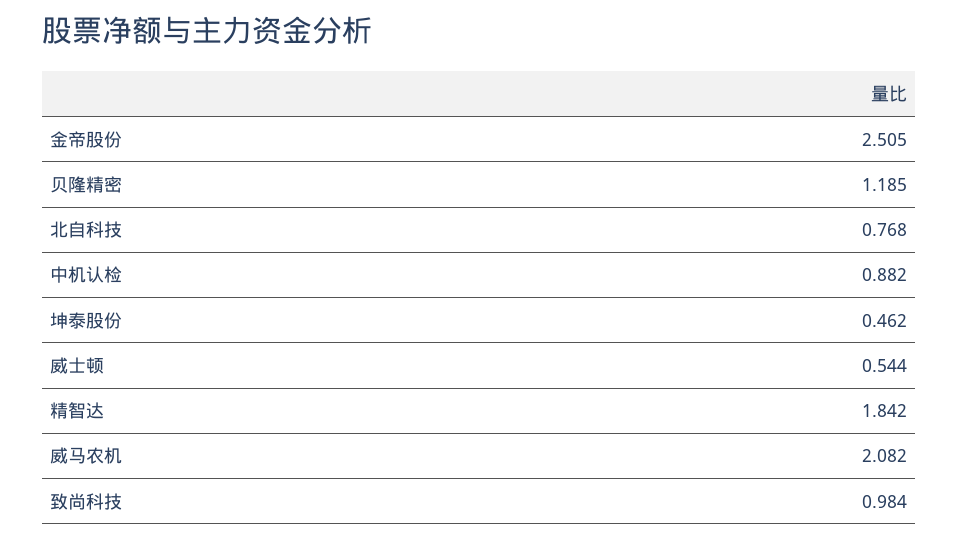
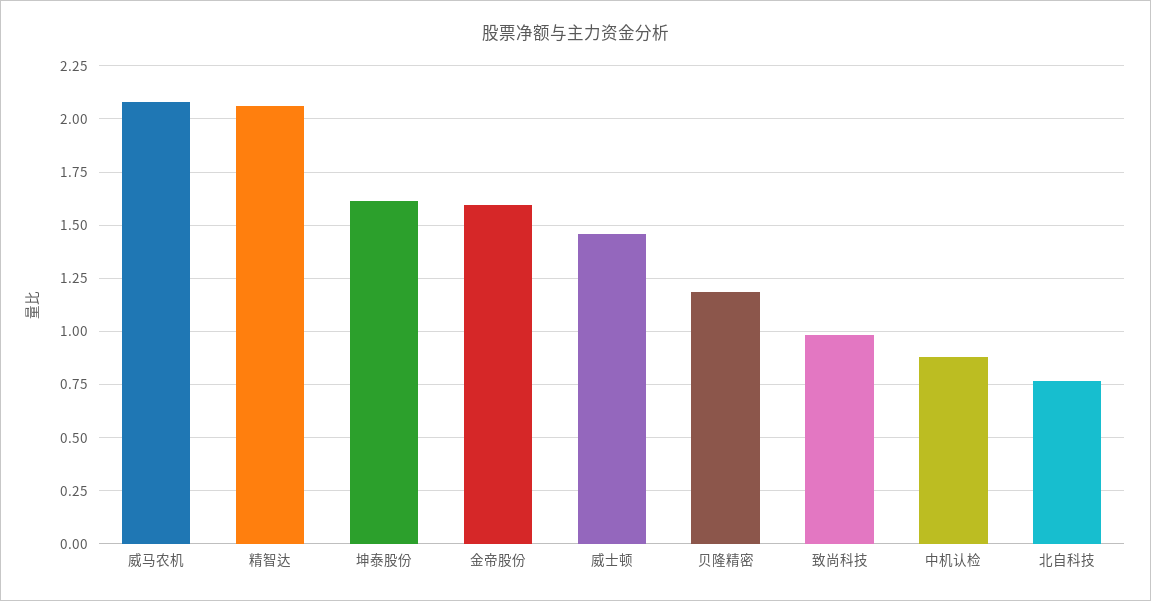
金帝股份: 2.505 -> 1.6
坤泰股份: 0.462 -> 1.6
威士顿: 0.544 -> 1.45
精智达: 1.842 -> 2.05

